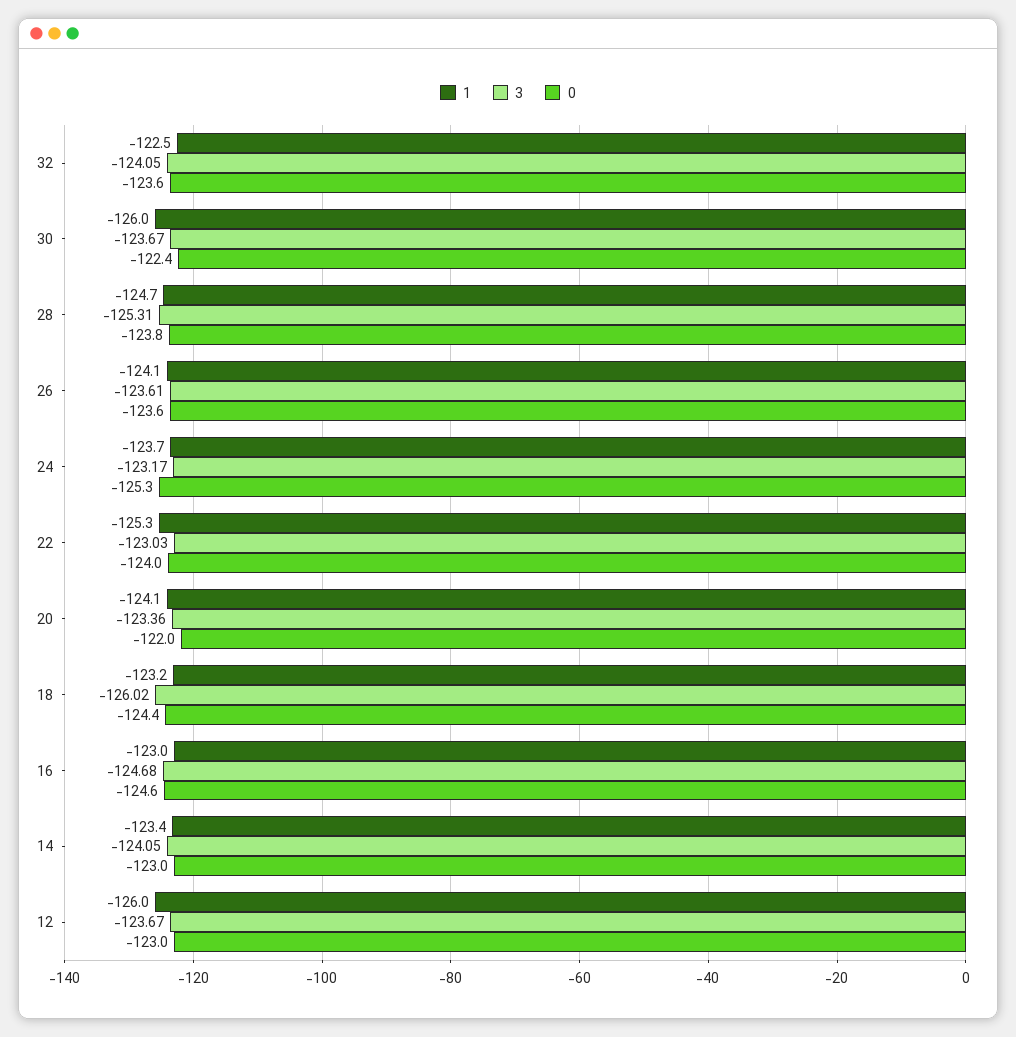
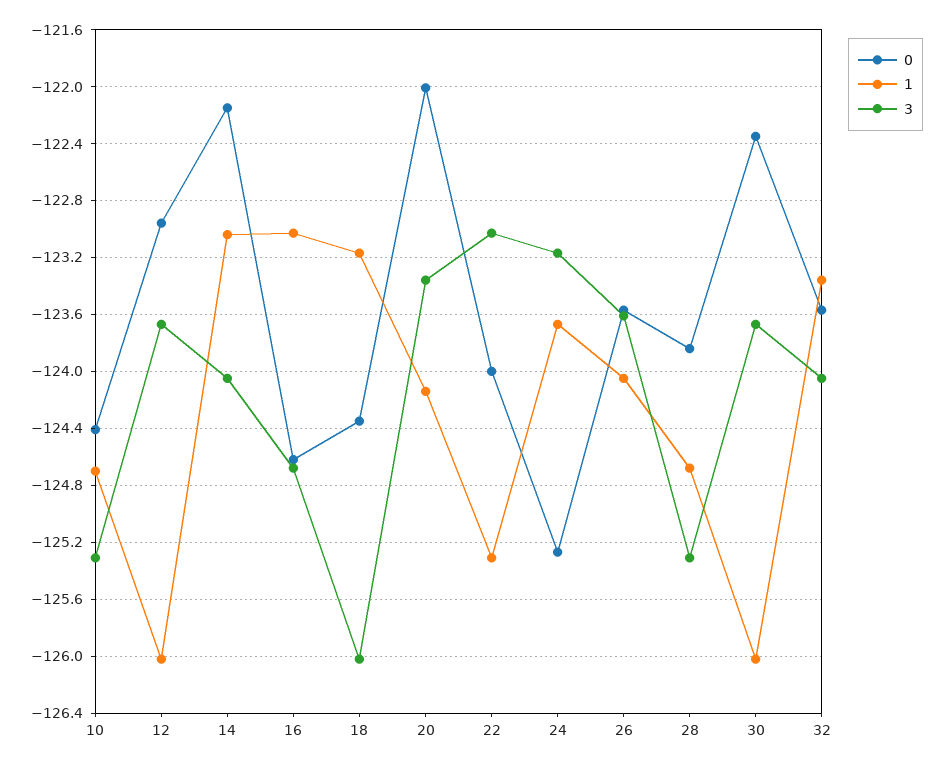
1, 32: -122.5 -> -123.35
1, 14: -123.4 -> -123.05
0, 14: -123 -> -122.15
0, 10: none -> -124.4
1, 10: none -> -124.7
3, 10: none -> -125.3

